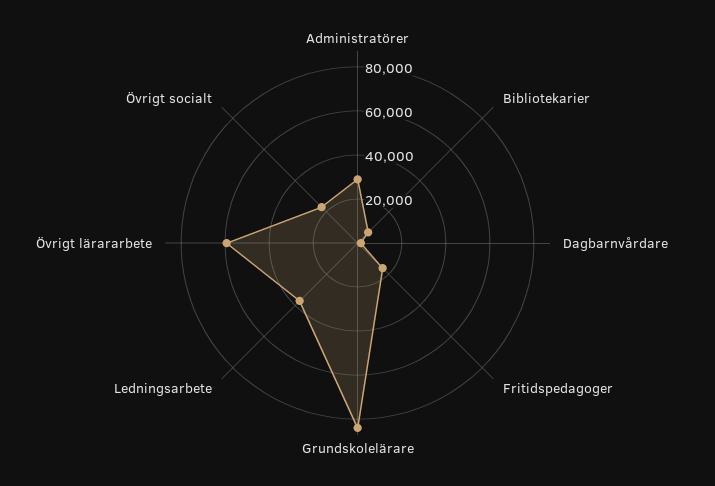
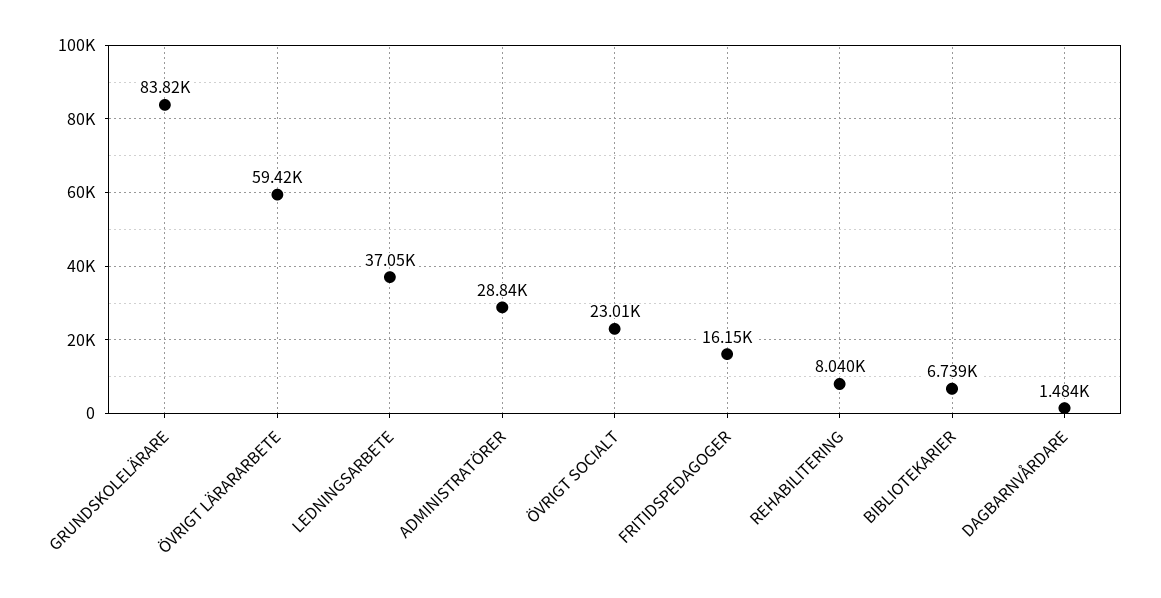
REHABILITERING: none -> 8040

